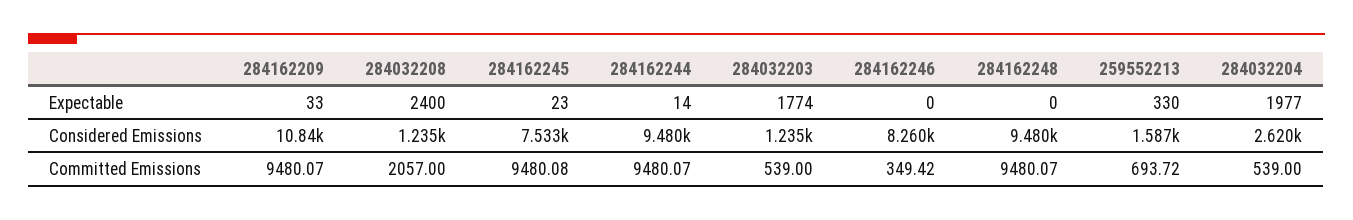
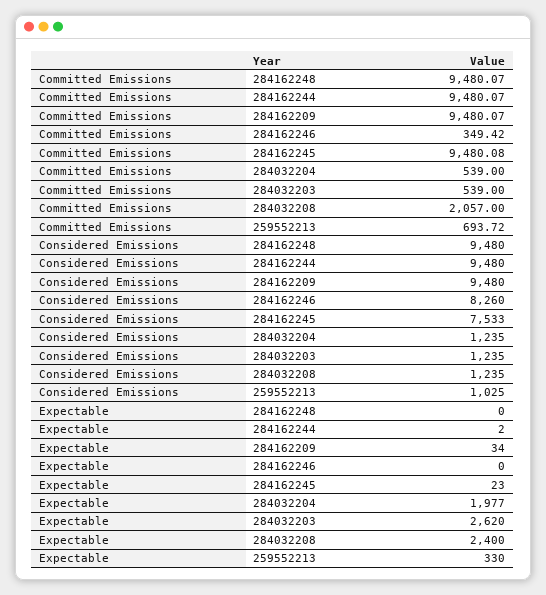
284162209, Expectable: 33 -> 34
284162244, Expectable: 14 -> 2
284032203, Expectable: 1774 -> 2620
284162209, Considered Emissions: 10840 -> 9480
259552213, Considered Emissions: 1587 -> 1025
284032204, Considered Emissions: 2620 -> 1235

